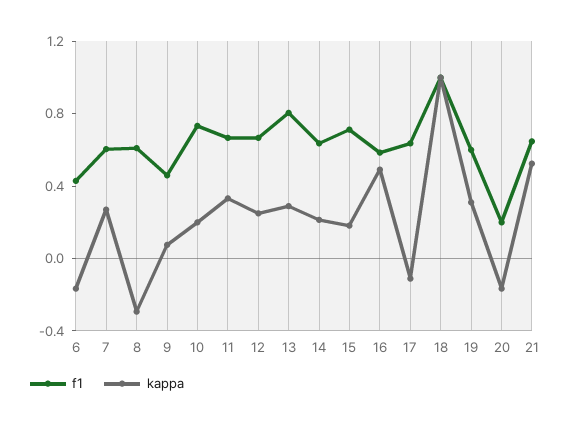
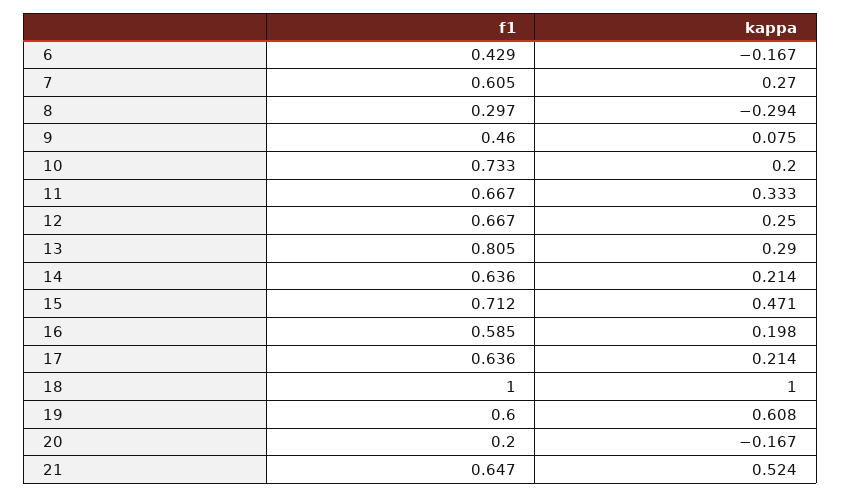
f1, 8: 0.6 -> 0.297
kappa, 15: 0.2 -> 0.471
kappa, 16: 0.5 -> 0.198
kappa, 17: -0.1 -> 0.214
kappa, 19: 0.3 -> 0.608

